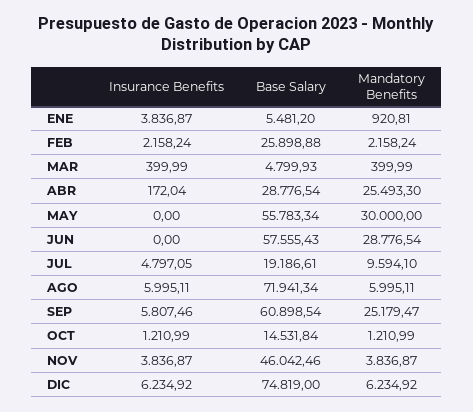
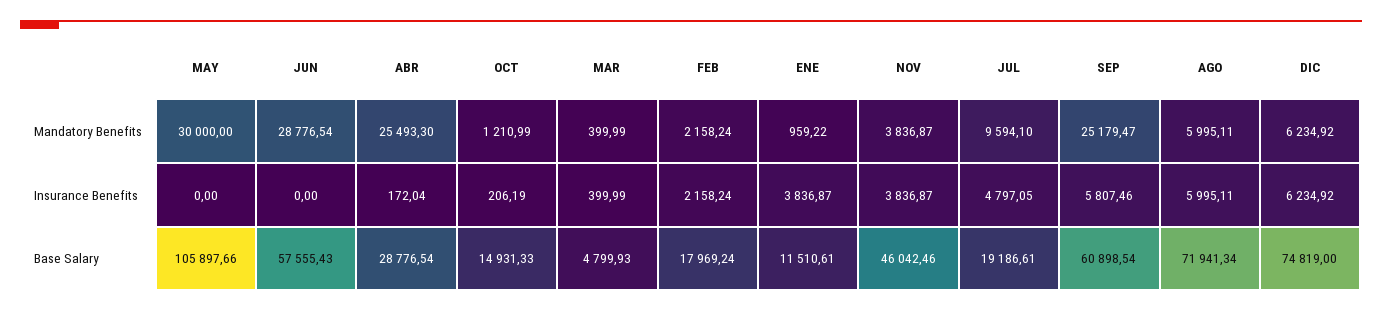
Base Salary, ENE: 5481.2 -> 11510.61
Mandatory Benefits, ENE: 920.81 -> 959.22
Base Salary, FEB: 25898.88 -> 17969.24
Base Salary, MAY: 55783.34 -> 105897.66
Insurance Benefits, OCT: 1210.99 -> 206.19
Base Salary, OCT: 14531.84 -> 14931.33

